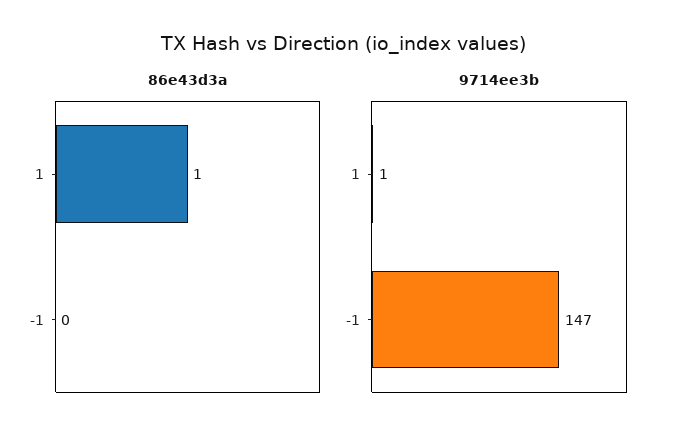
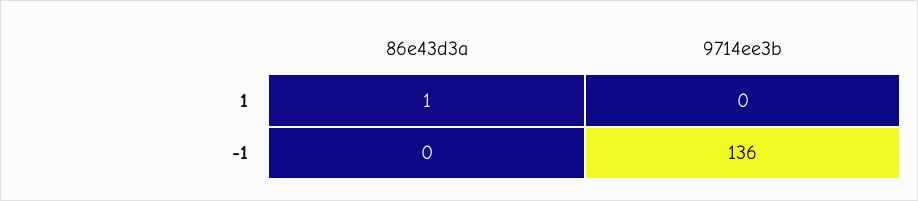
9714ee3b, 1: 1 -> 0
9714ee3b, -1: 147 -> 136

